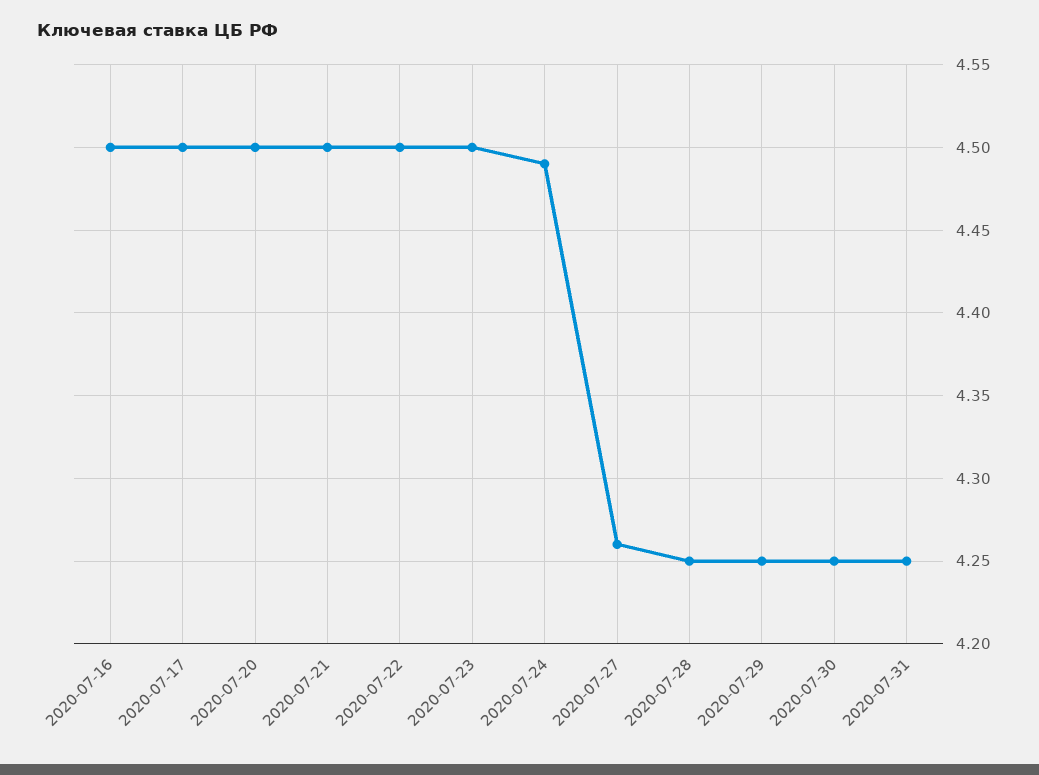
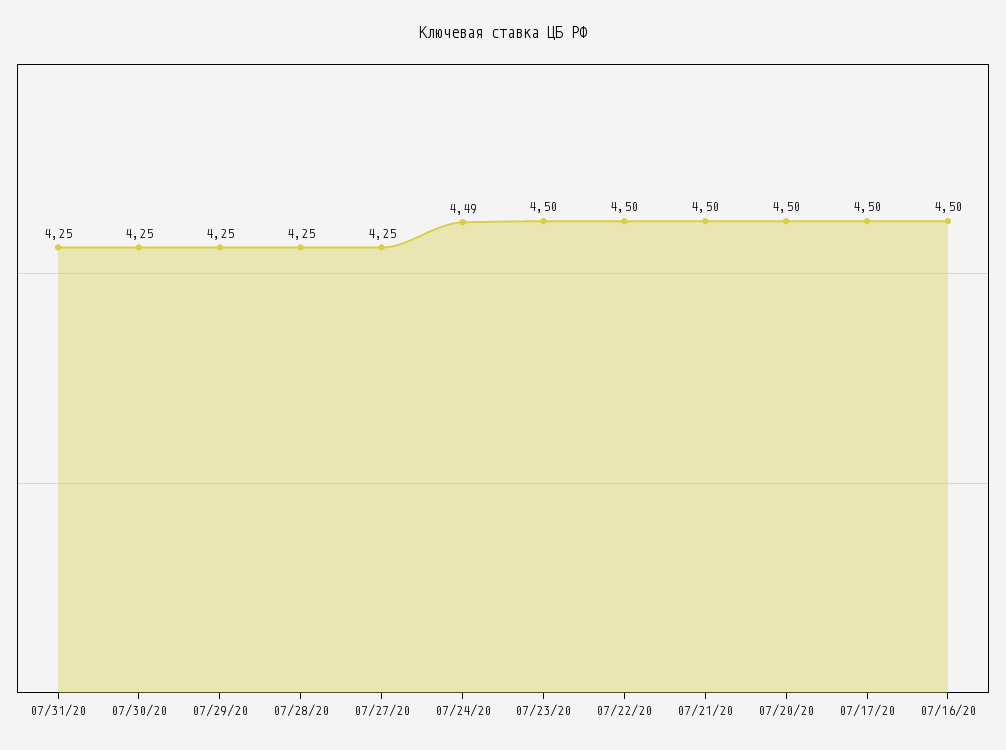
2020-07-27: 4.26 -> 4.25

